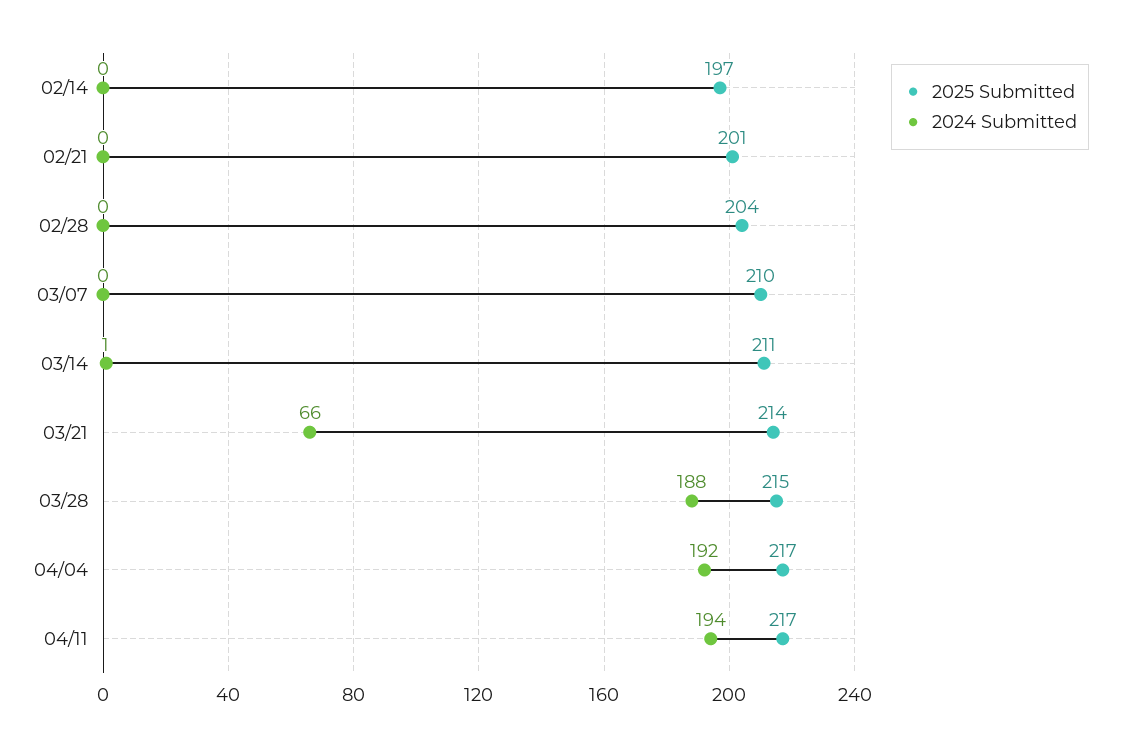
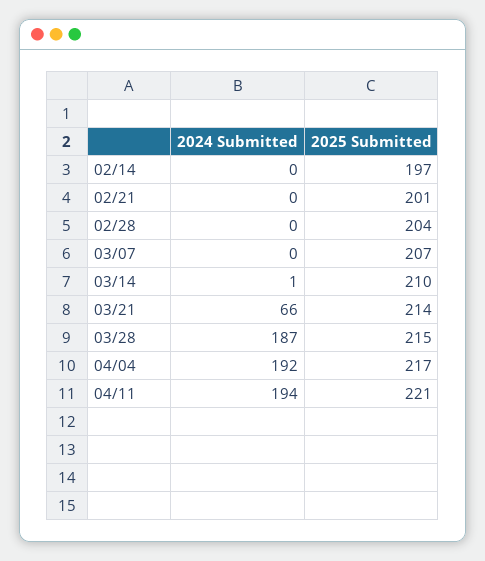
2025 Submitted, 03/07: 210 -> 207
2025 Submitted, 03/14: 211 -> 210
2024 Submitted, 03/28: 188 -> 187
2025 Submitted, 04/11: 217 -> 221

